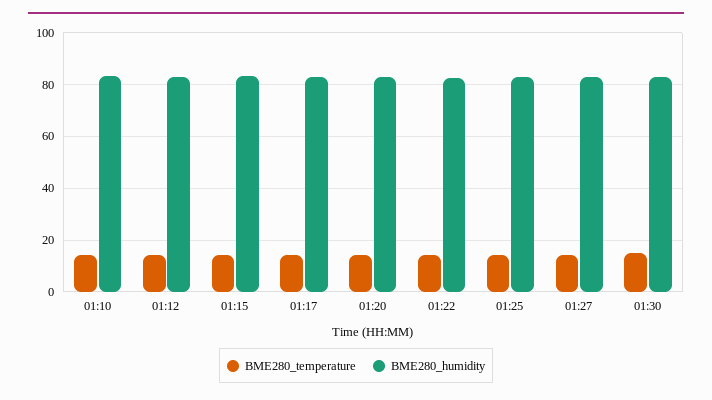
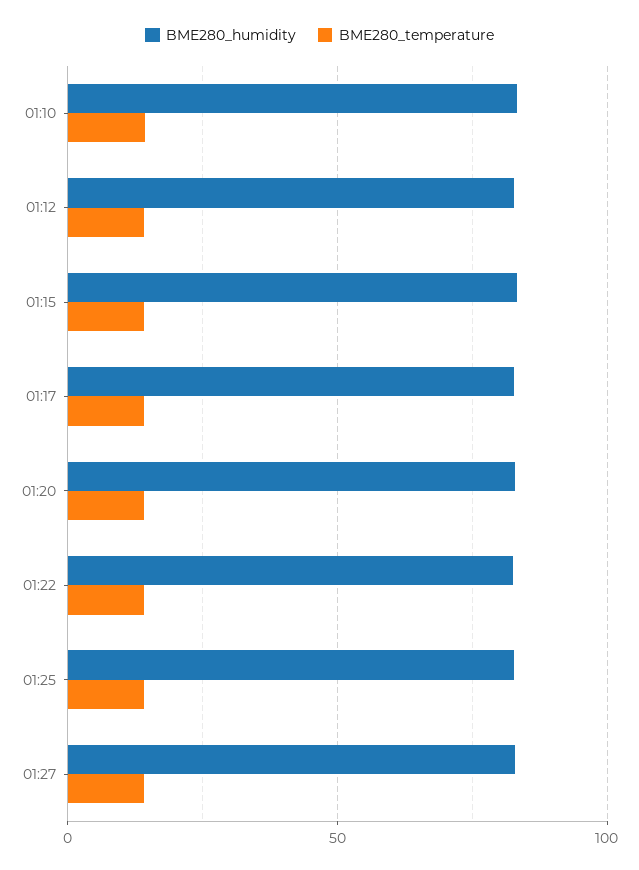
BME280_temperature, 01:30: 15 -> none
BME280_humidity, 01:30: 82.5 -> none

